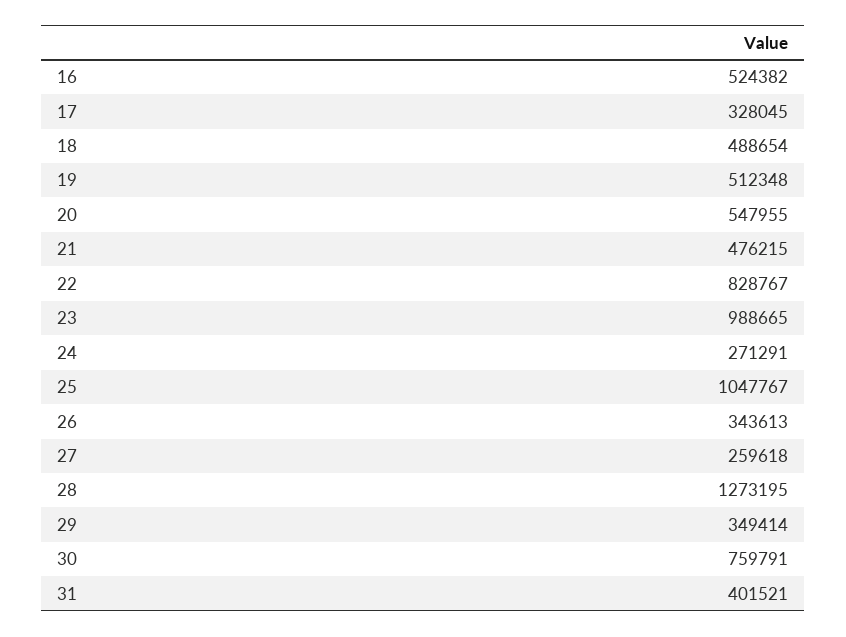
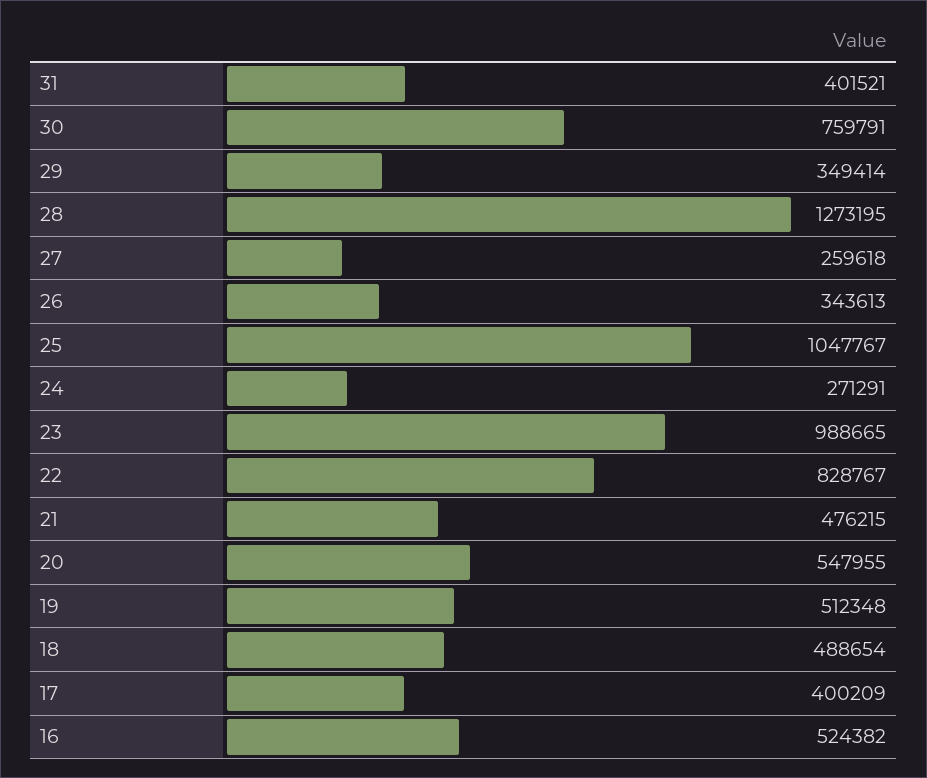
17: 328045 -> 400209

